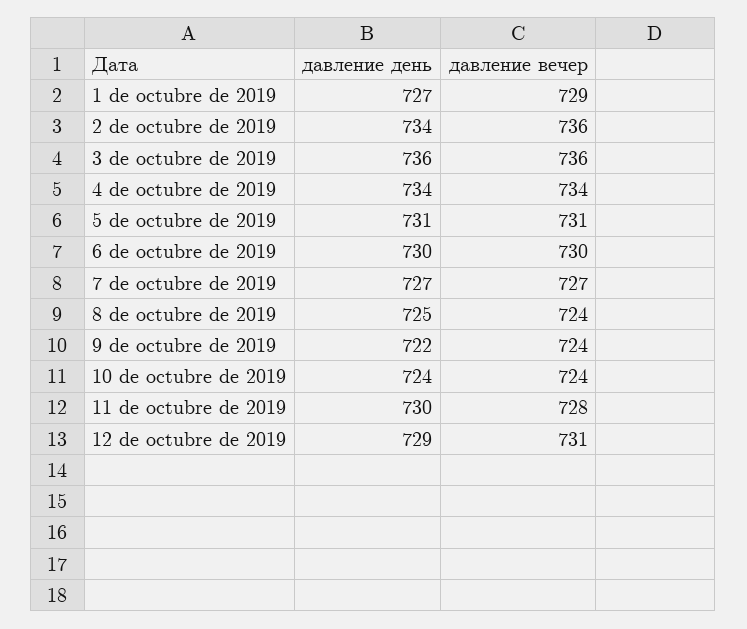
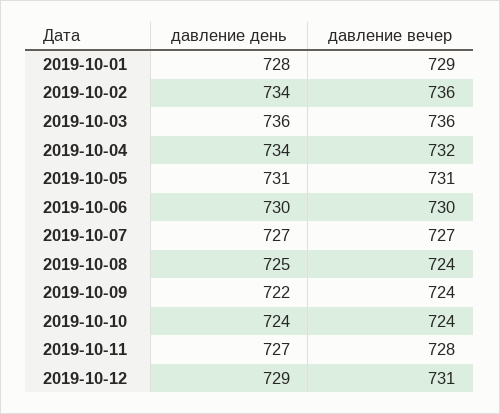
давление день, 1 de octubre de 2019: 727 -> 728
давление вечер, 4 de octubre de 2019: 734 -> 732
давление день, 11 de octubre de 2019: 730 -> 727

